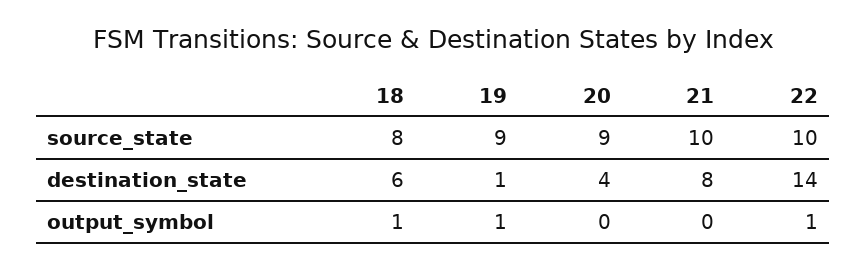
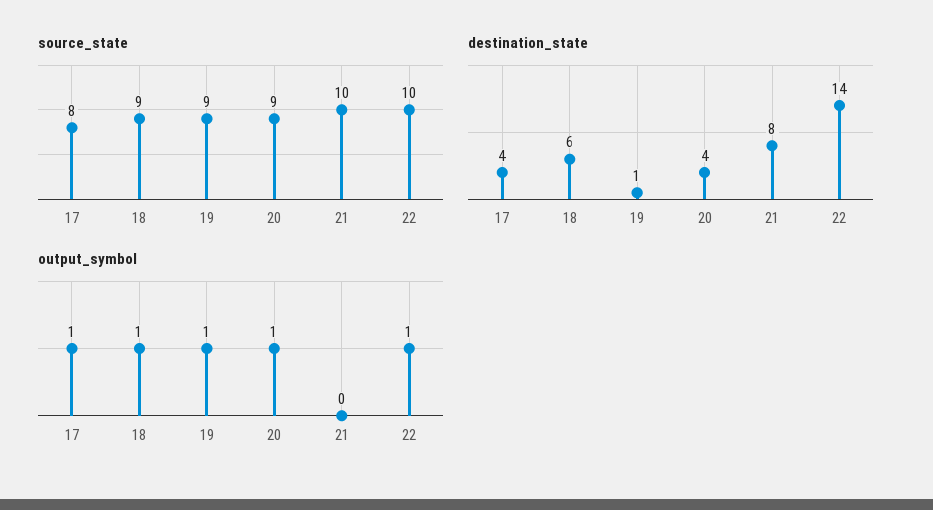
source_state, 18: 8 -> 9
output_symbol, 20: 0 -> 1
source_state, 17: none -> 8
destination_state, 17: none -> 4
output_symbol, 17: none -> 1

